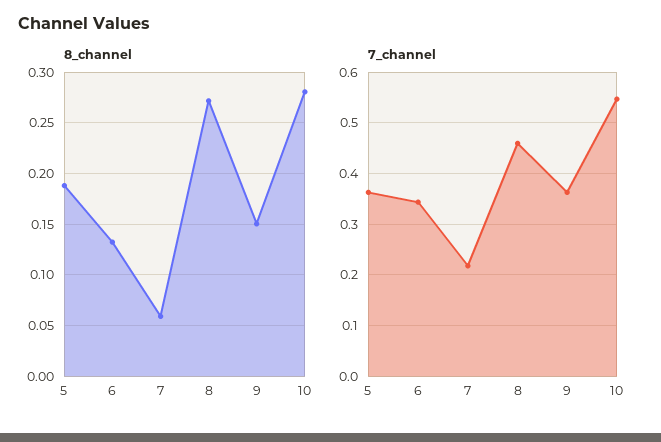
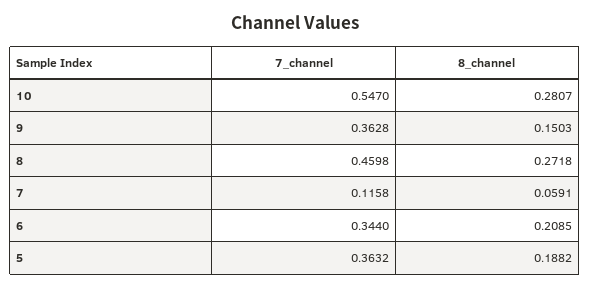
8_channel, 6: 0.13 -> 0.2085
7_channel, 7: 0.22 -> 0.1158

